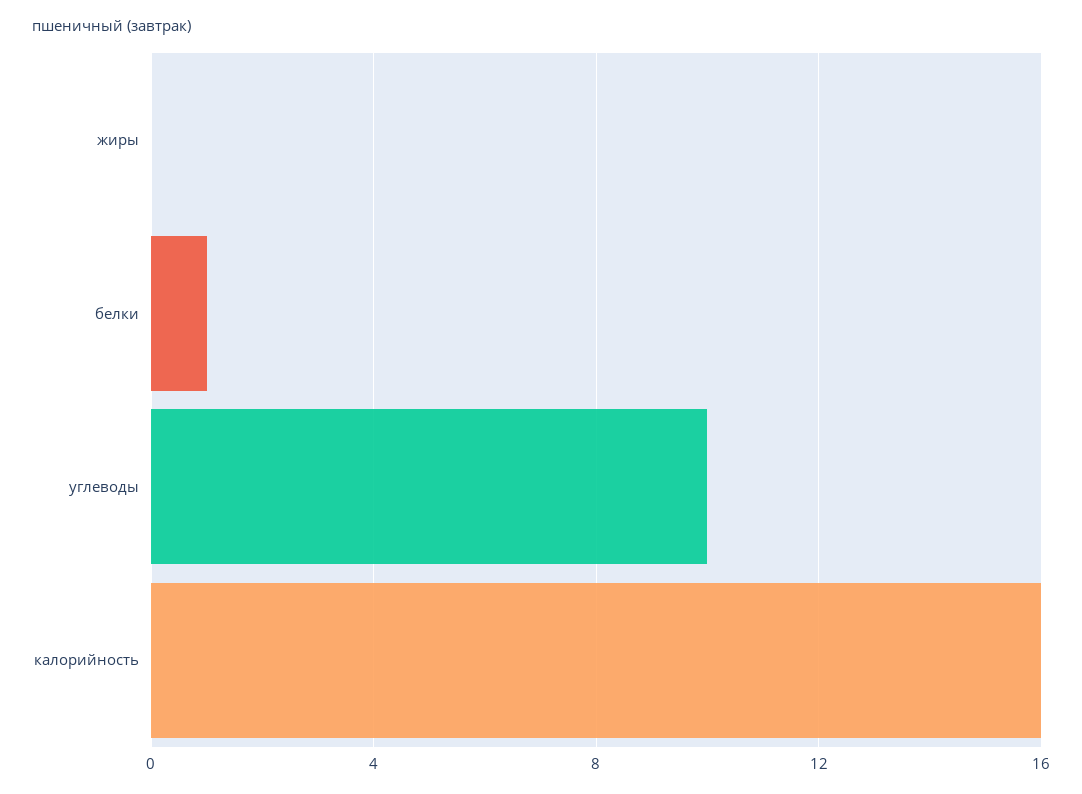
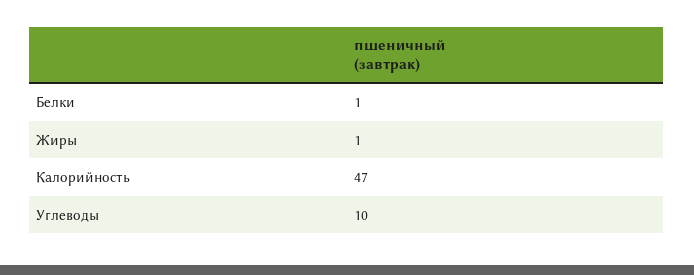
жиры: 0 -> 1
калорийность: 16 -> 47

